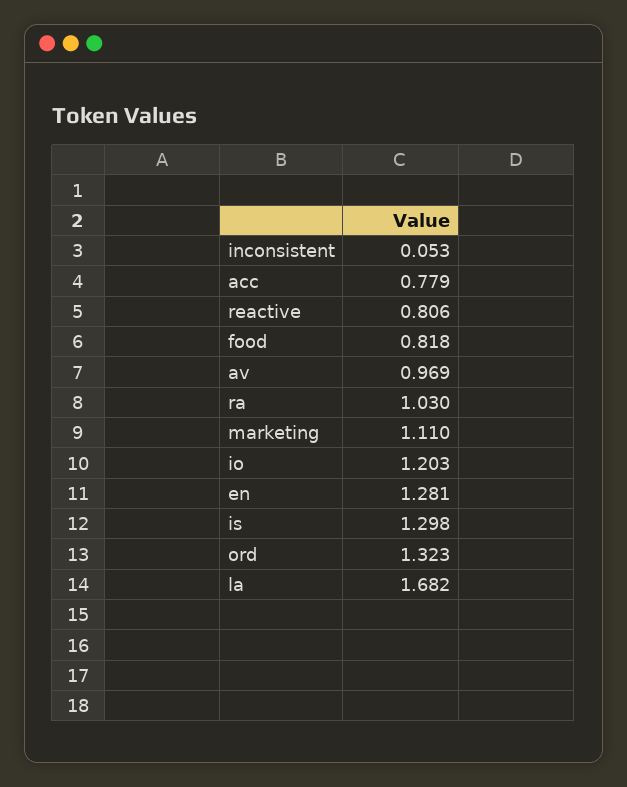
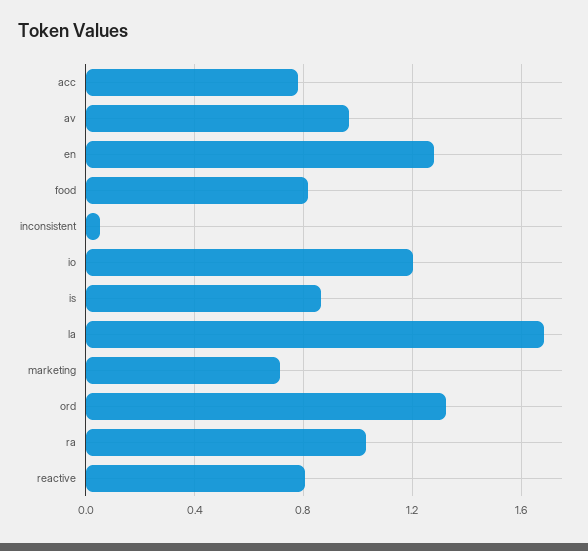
marketing: 1.11 -> 0.7
is: 1.298 -> 0.85

